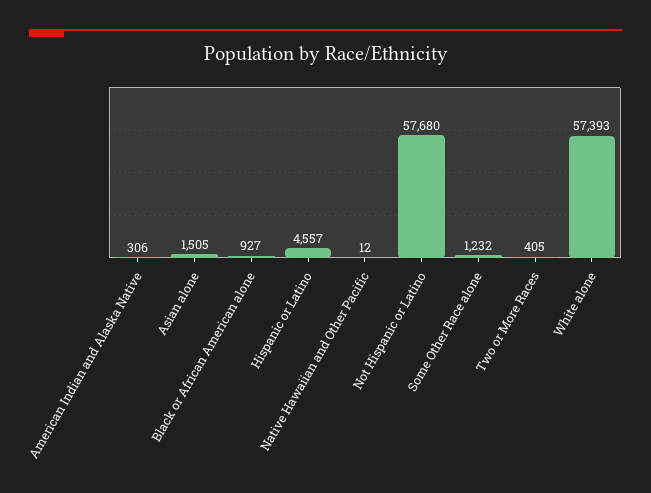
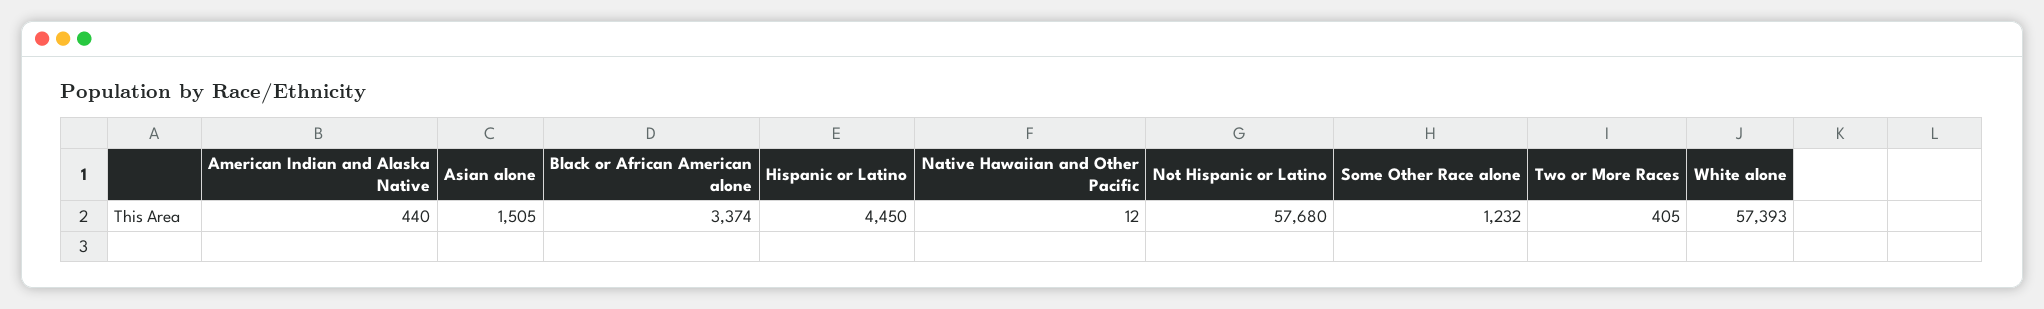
American Indian and Alaska Native: 306 -> 440
Black or African American alone: 927 -> 3374
Hispanic or Latino: 4557 -> 4450

